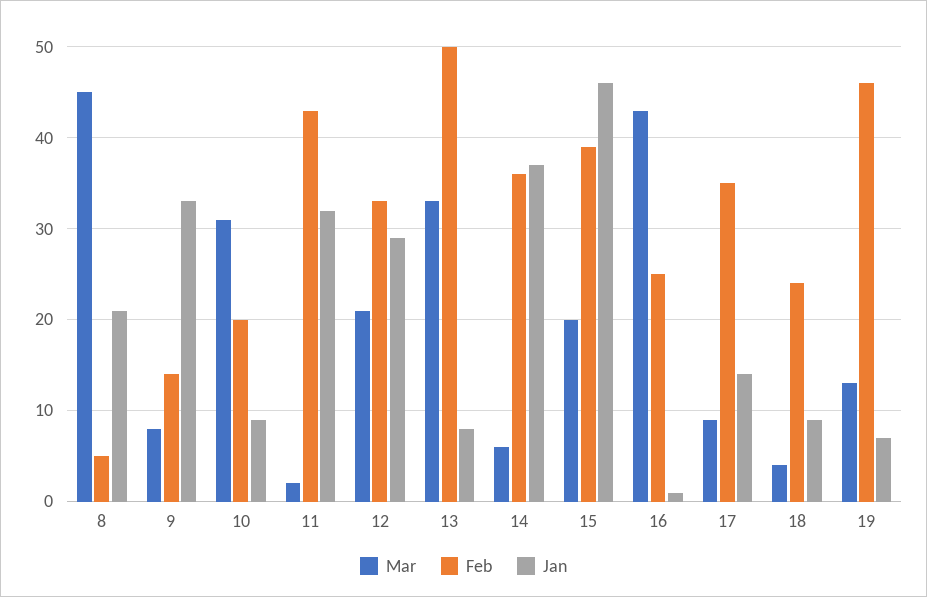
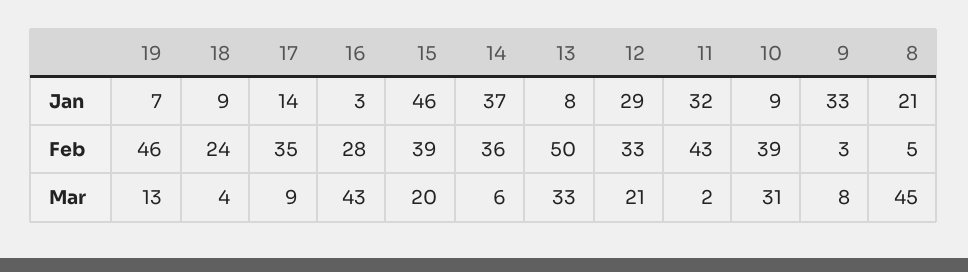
Feb, 9: 14 -> 3
Feb, 10: 20 -> 39
Feb, 16: 25 -> 28
Jan, 16: 1 -> 3

